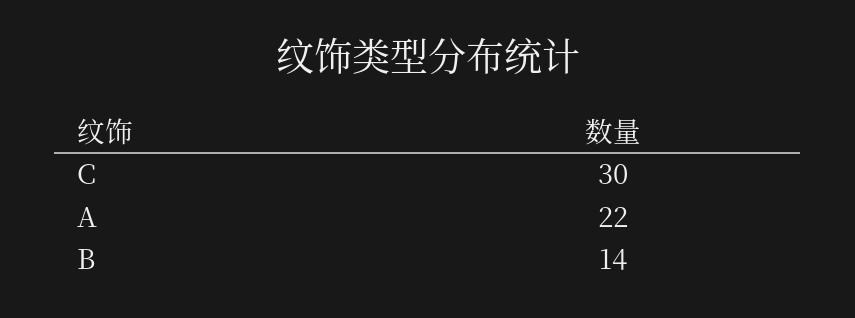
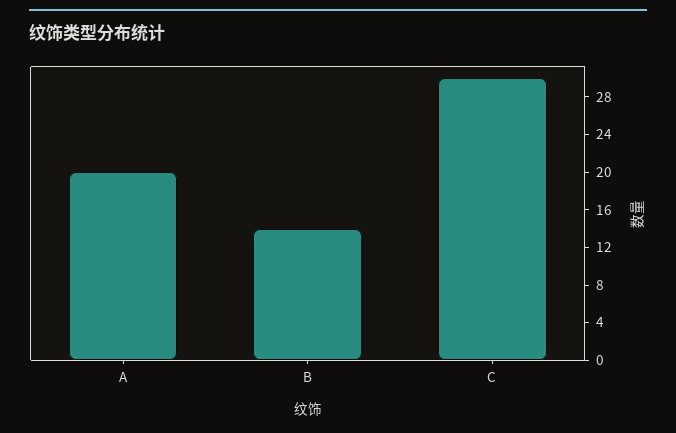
A: 22 -> 20

